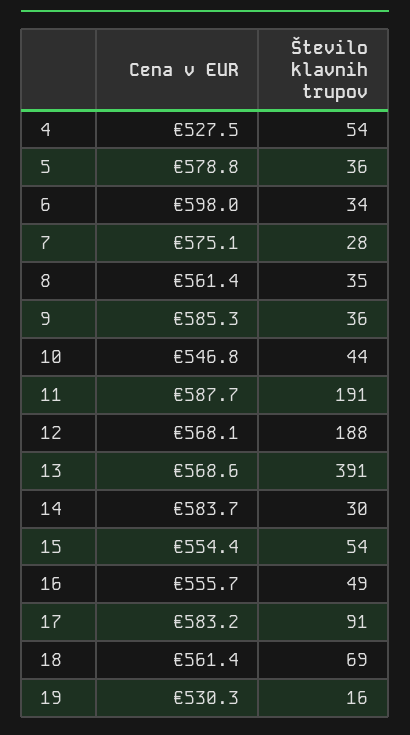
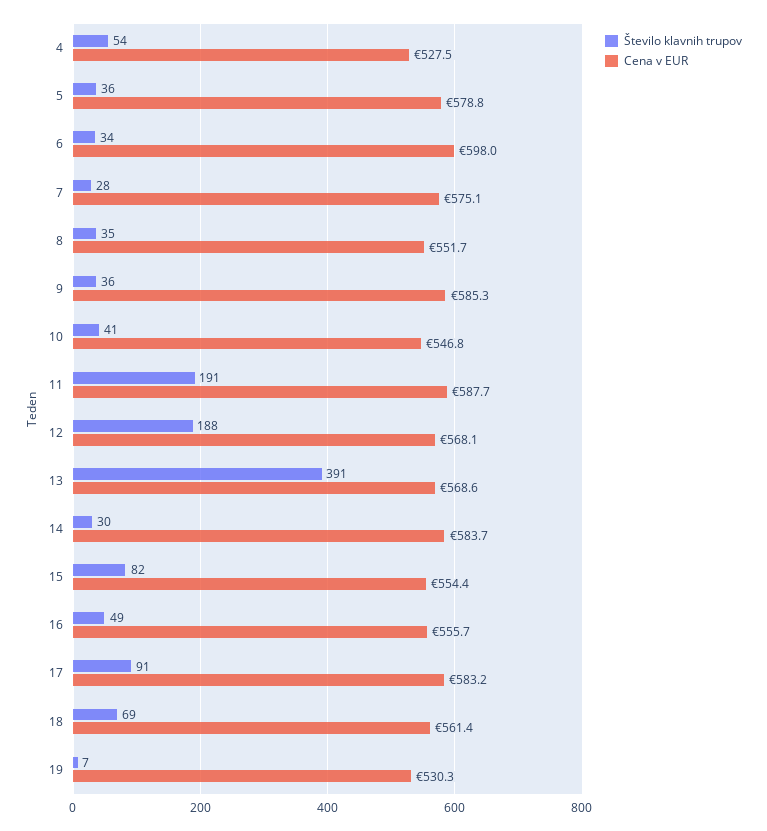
Cena v EUR, 8: 561.4 -> 551.7
Število klavnih trupov, 10: 44 -> 41
Število klavnih trupov, 15: 54 -> 82
Število klavnih trupov, 19: 16 -> 7

